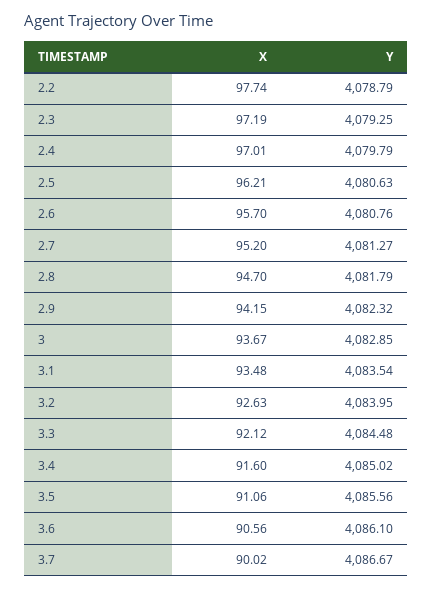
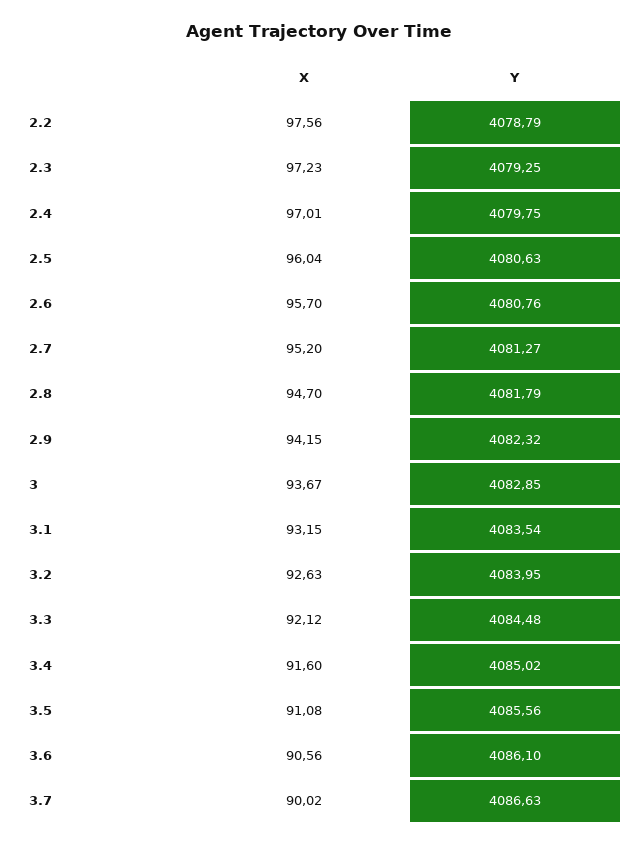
X, 2.2: 97.74 -> 97.56
X, 2.3: 97.19 -> 97.23
Y, 2.4: 4079.79 -> 4079.75
X, 2.5: 96.21 -> 96.04
X, 3.1: 93.48 -> 93.15
X, 3.5: 91.06 -> 91.08
Y, 3.7: 4086.67 -> 4086.63

